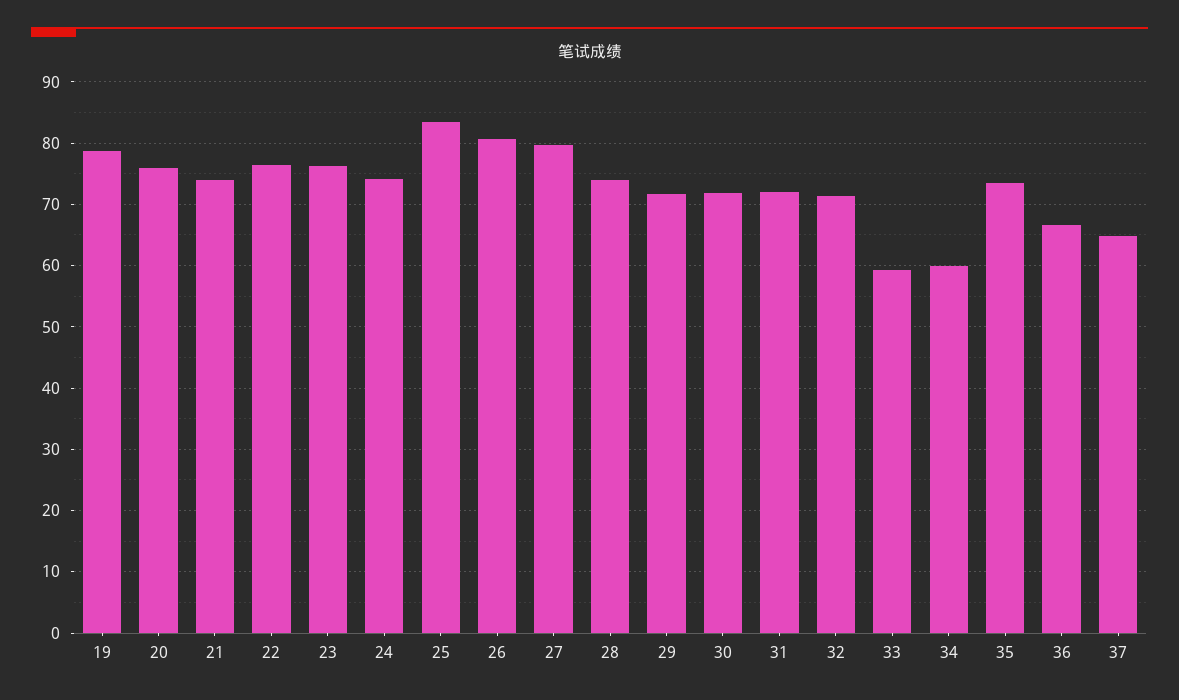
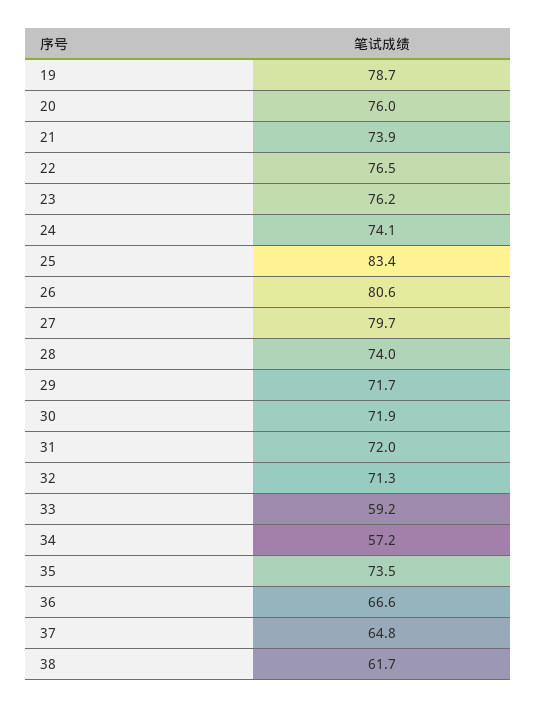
34: 60 -> 57.2
38: none -> 61.7

